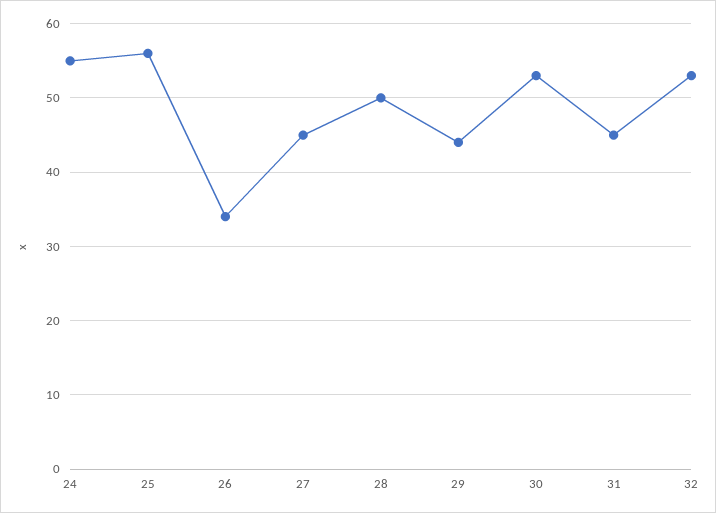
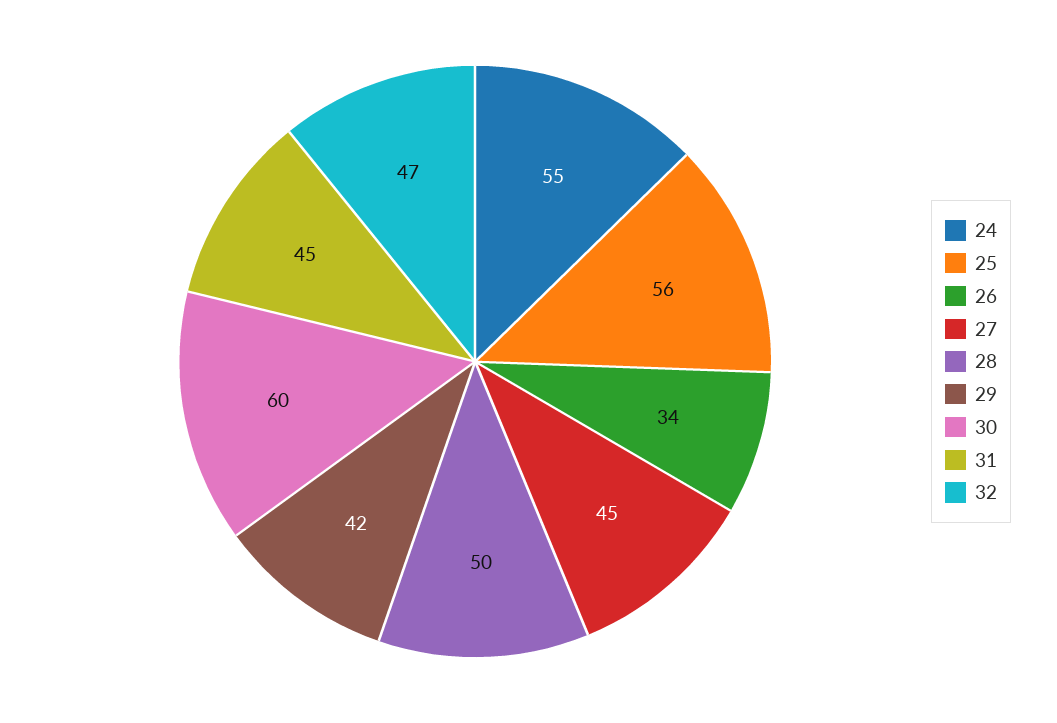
29: 44 -> 42
30: 53 -> 60
32: 53 -> 47

